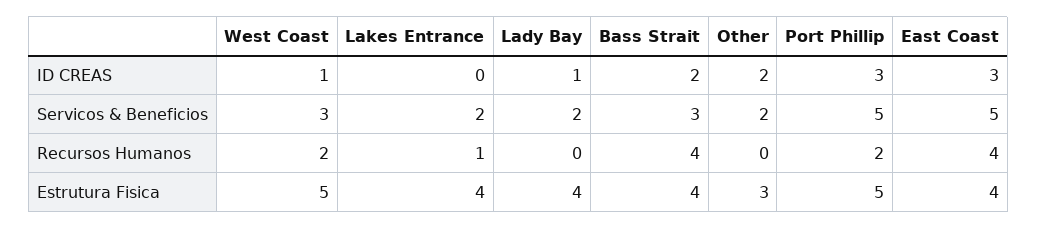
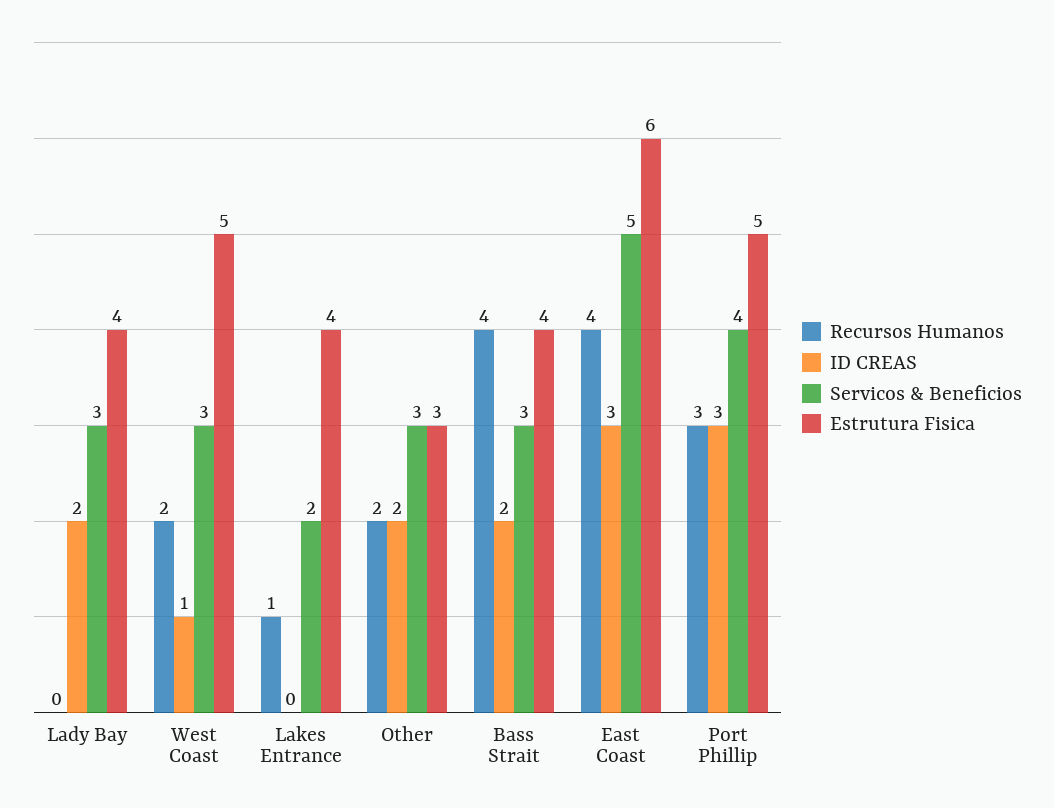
ID CREAS, Lady Bay: 1 -> 2
Servicos & Beneficios, Lady Bay: 2 -> 3
Servicos & Beneficios, Other: 2 -> 3
Servicos & Beneficios, Port Phillip: 5 -> 4
Recursos Humanos, Other: 0 -> 2
Recursos Humanos, Port Phillip: 2 -> 3
Estrutura Fisica, East Coast: 4 -> 6

